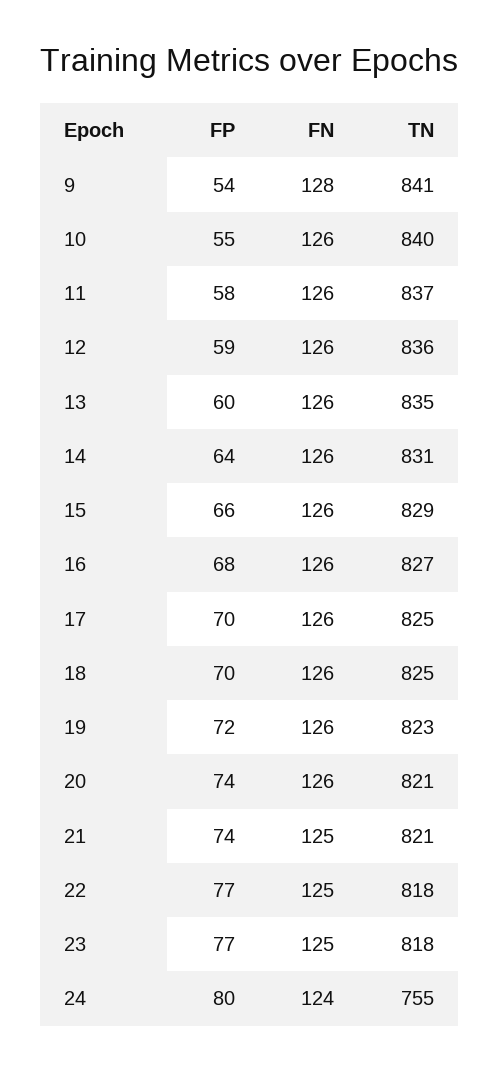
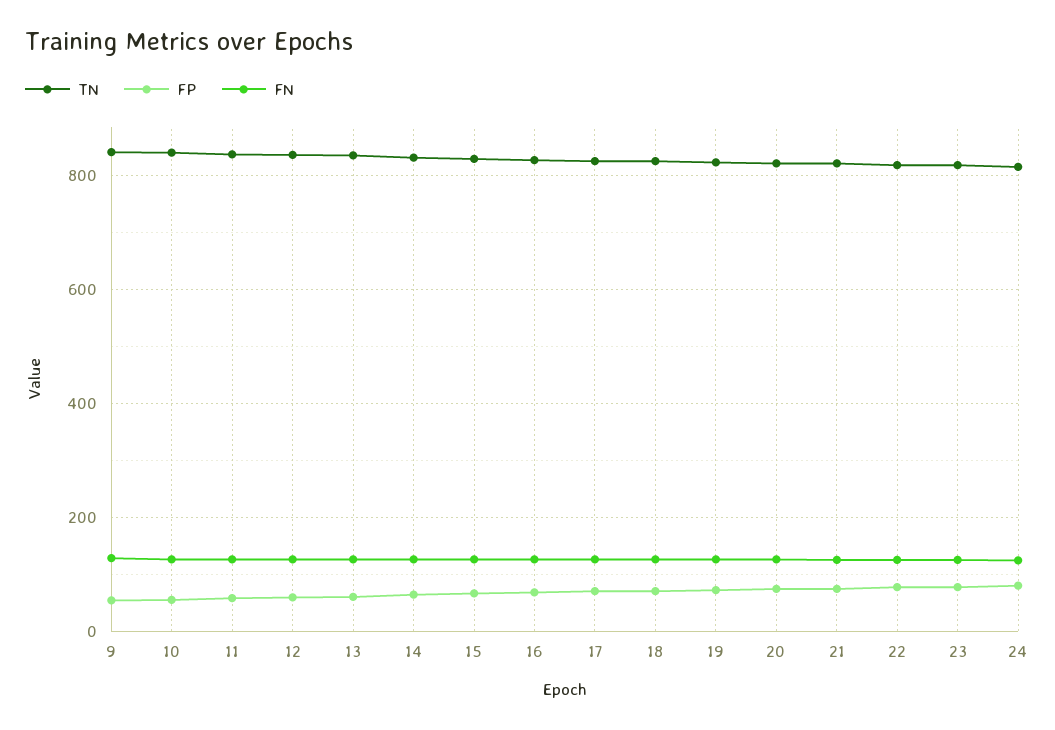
TN, 24: 755 -> 820

